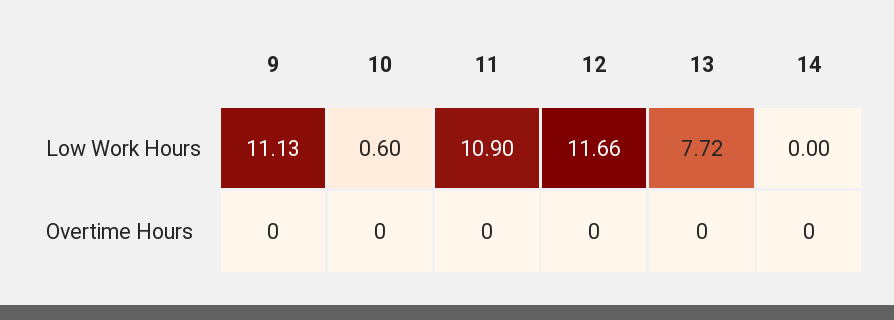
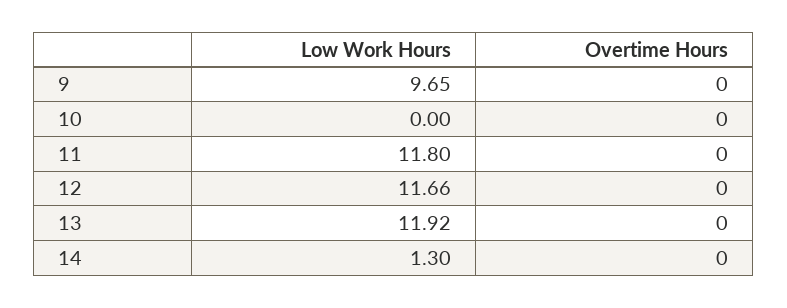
9, Low Work Hours: 11.13 -> 9.65
10, Low Work Hours: 0.6 -> 0
11, Low Work Hours: 10.9 -> 11.8
13, Low Work Hours: 7.72 -> 11.92
14, Low Work Hours: 0 -> 1.3

